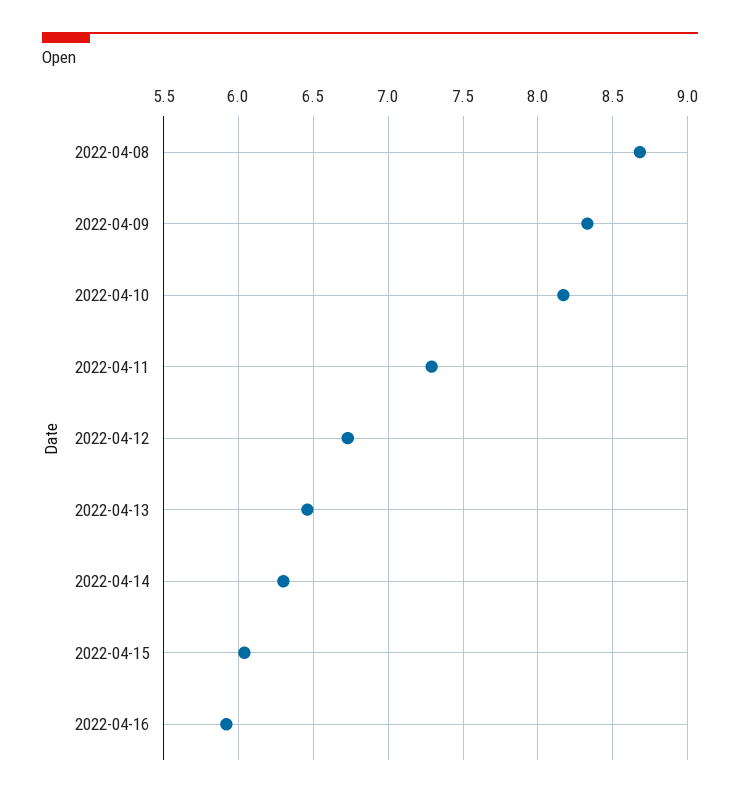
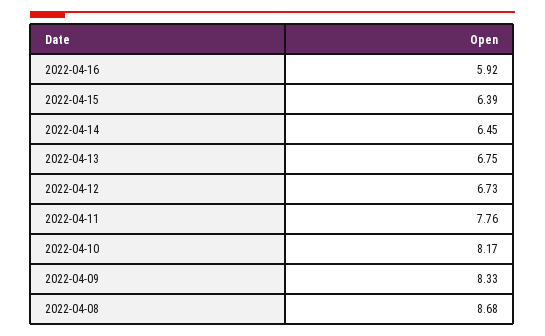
2022-04-11: 7.3 -> 7.76
2022-04-13: 6.45 -> 6.75
2022-04-14: 6.3 -> 6.45
2022-04-15: 6.05 -> 6.39

